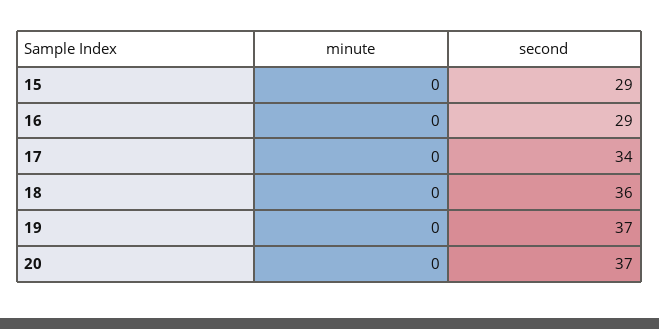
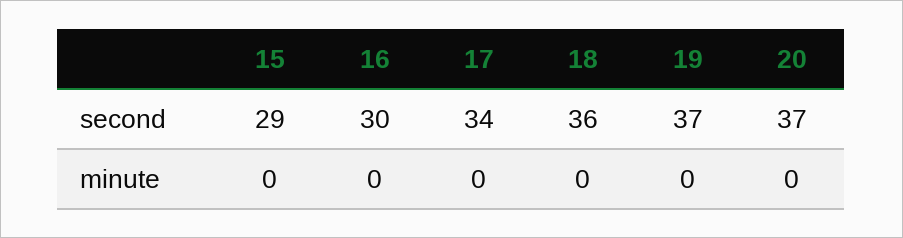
second, 16: 29 -> 30

